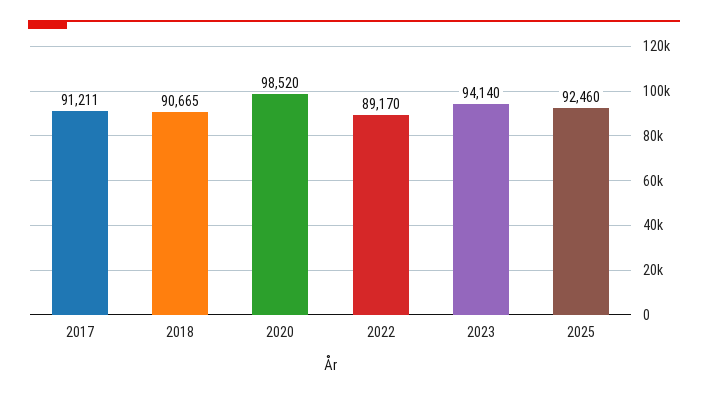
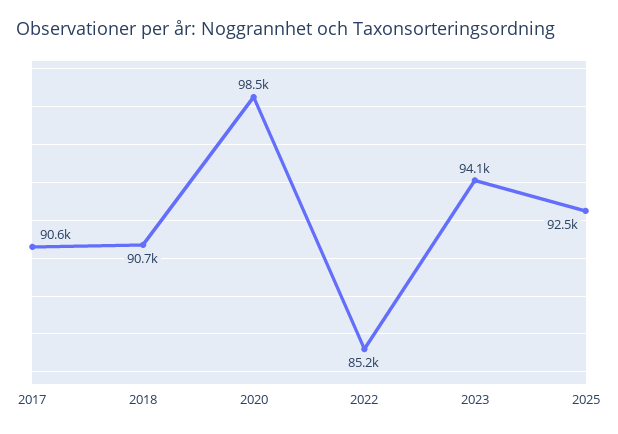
2017: 91211 -> 90600
2022: 89170 -> 85200

